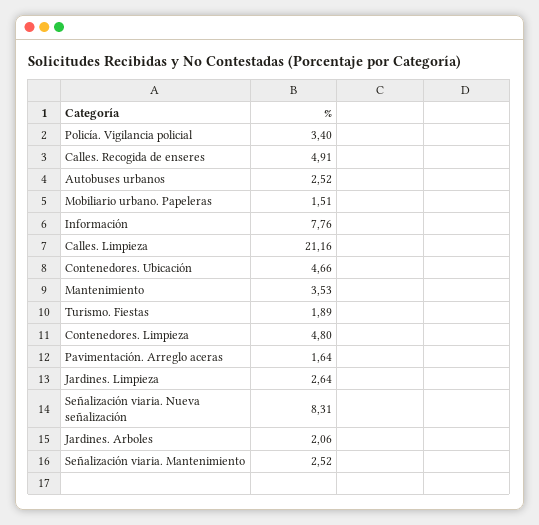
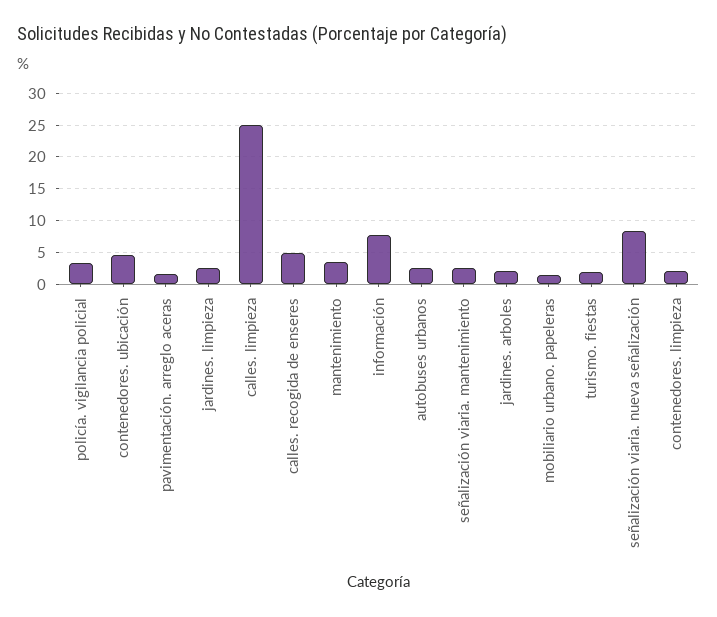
Calles. Limpieza: 21.16 -> 25
Contenedores. Limpieza: 4.8 -> 2

